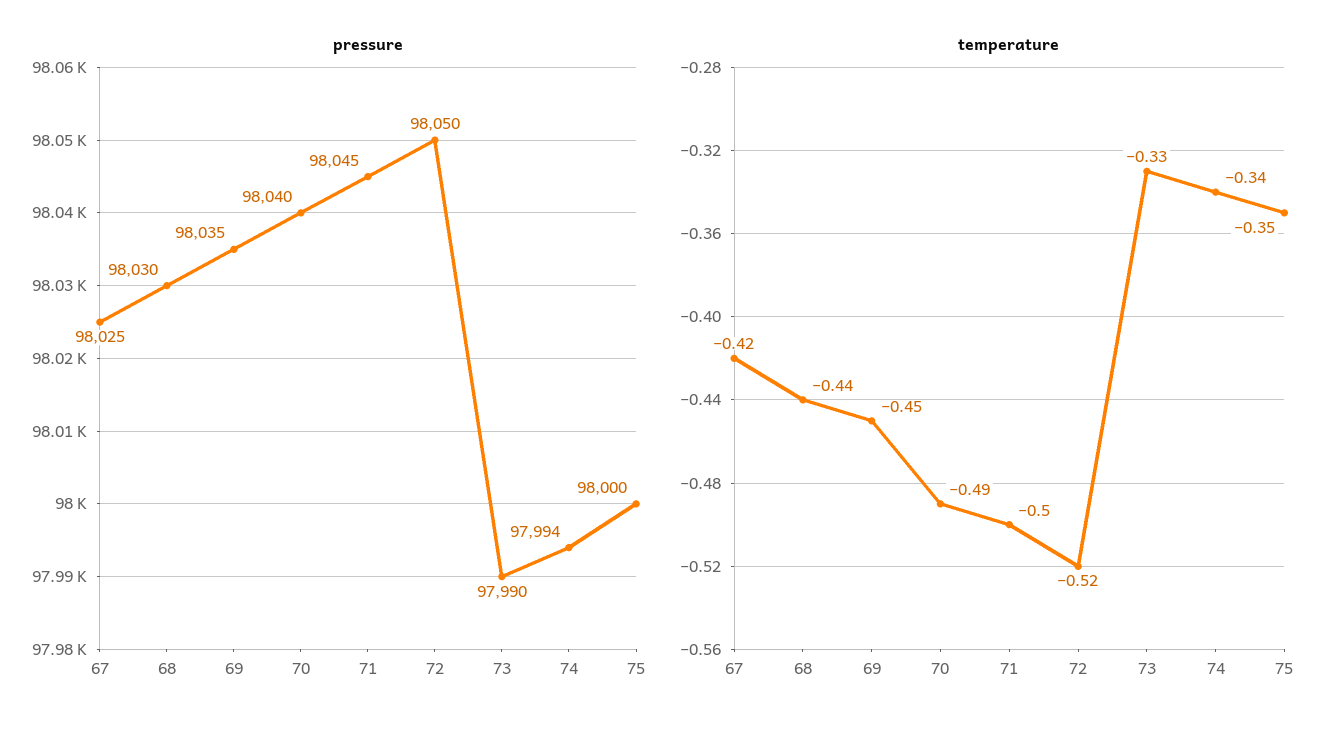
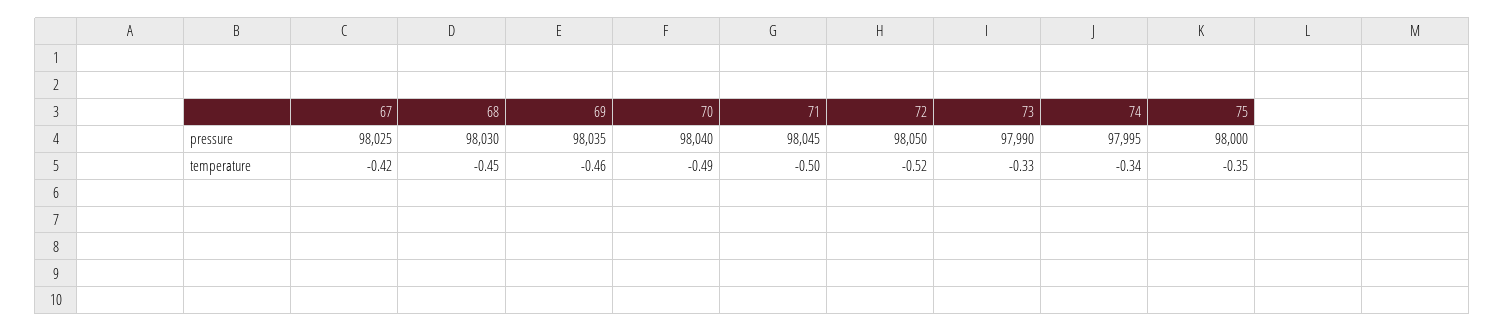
pressure, 74: 97994 -> 97995
temperature, 68: -0.44 -> -0.45
temperature, 69: -0.45 -> -0.46

